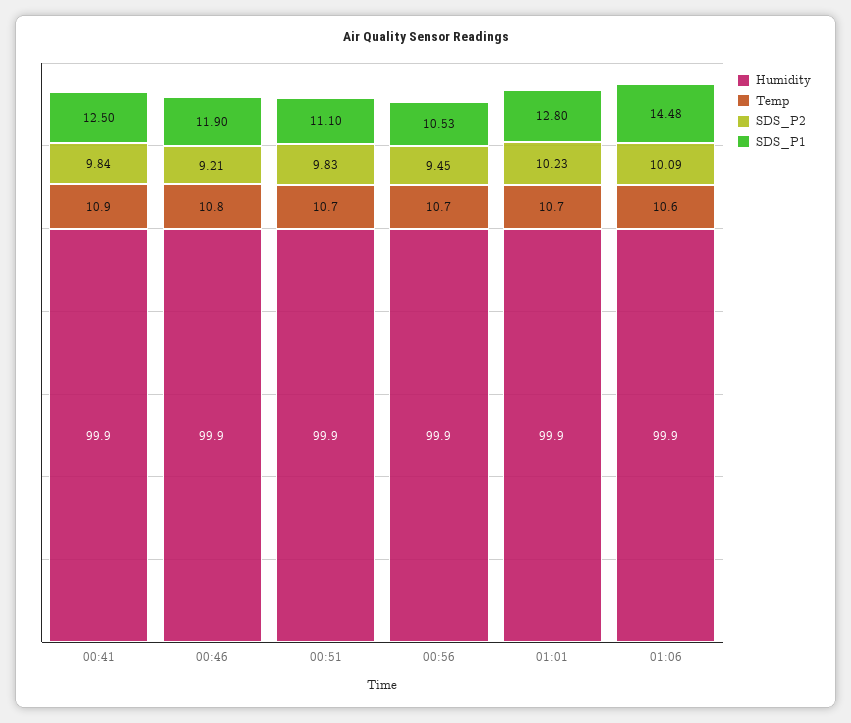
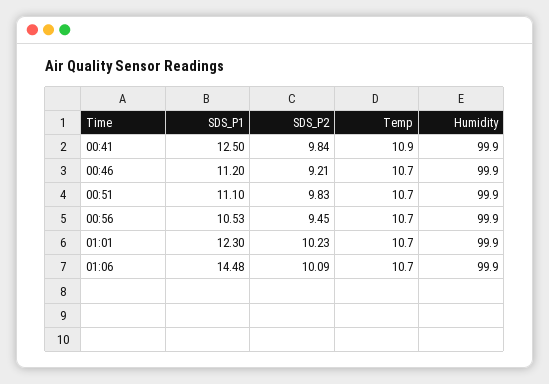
Temp, 00:46: 10.8 -> 10.7
SDS_P1, 00:46: 11.9 -> 11.2
SDS_P1, 01:01: 12.8 -> 12.3
Temp, 01:06: 10.6 -> 10.7

